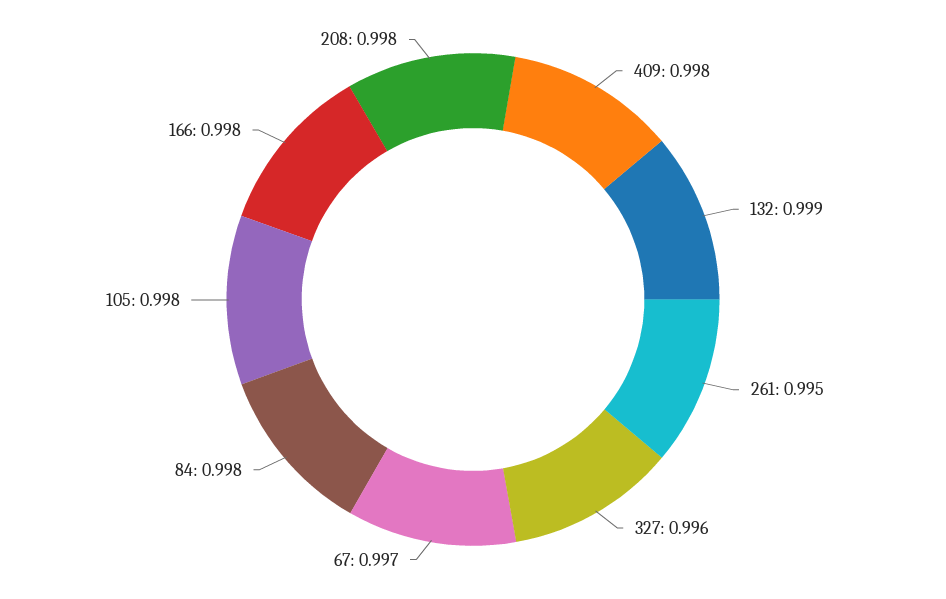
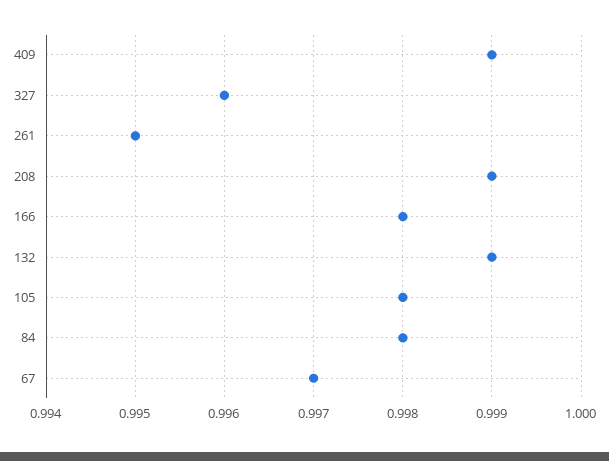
409: 0.998 -> 0.999
208: 0.998 -> 0.999

